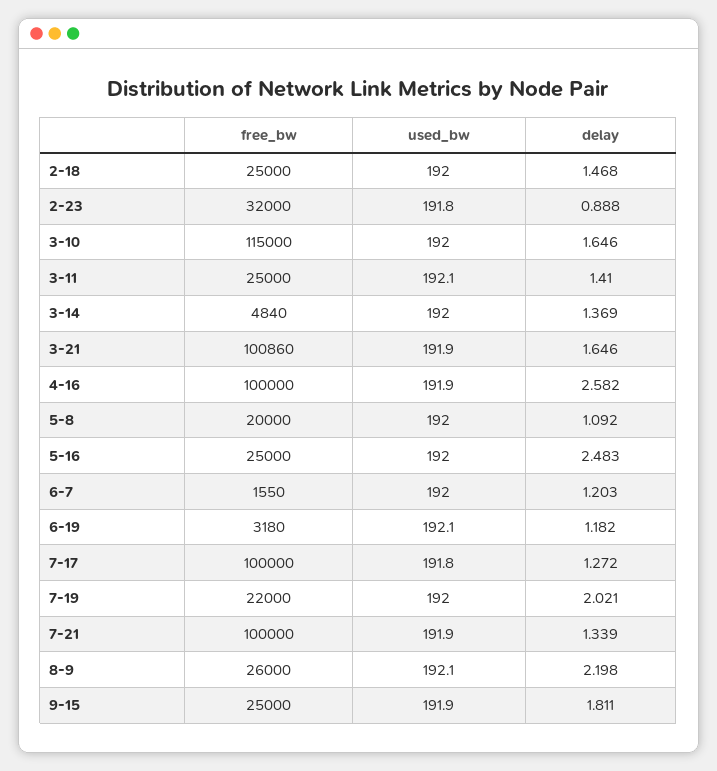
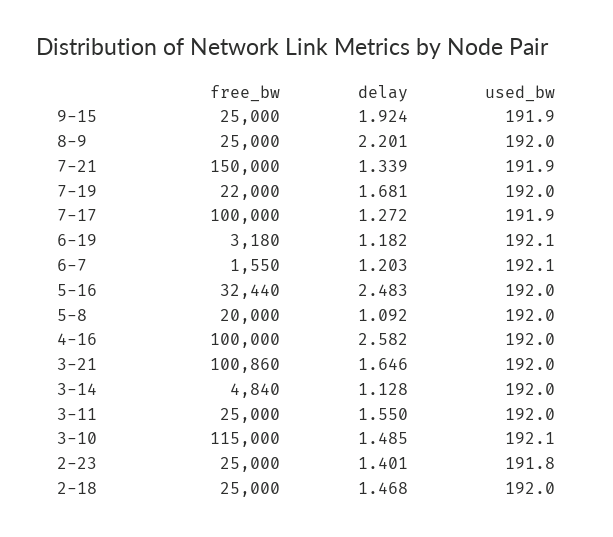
free_bw, 2-23: 32000 -> 25000
delay, 2-23: 0.888 -> 1.401
used_bw, 3-10: 192 -> 192.1
delay, 3-10: 1.646 -> 1.485
used_bw, 3-11: 192.1 -> 192
delay, 3-11: 1.41 -> 1.55
delay, 3-14: 1.369 -> 1.128
used_bw, 3-21: 191.9 -> 192
used_bw, 4-16: 191.9 -> 192
free_bw, 5-16: 25000 -> 32440
used_bw, 6-7: 192 -> 192.1
used_bw, 7-17: 191.8 -> 191.9
delay, 7-19: 2.021 -> 1.681
free_bw, 7-21: 100000 -> 150000
free_bw, 8-9: 26000 -> 25000
used_bw, 8-9: 192.1 -> 192
delay, 8-9: 2.198 -> 2.201
delay, 9-15: 1.811 -> 1.924

